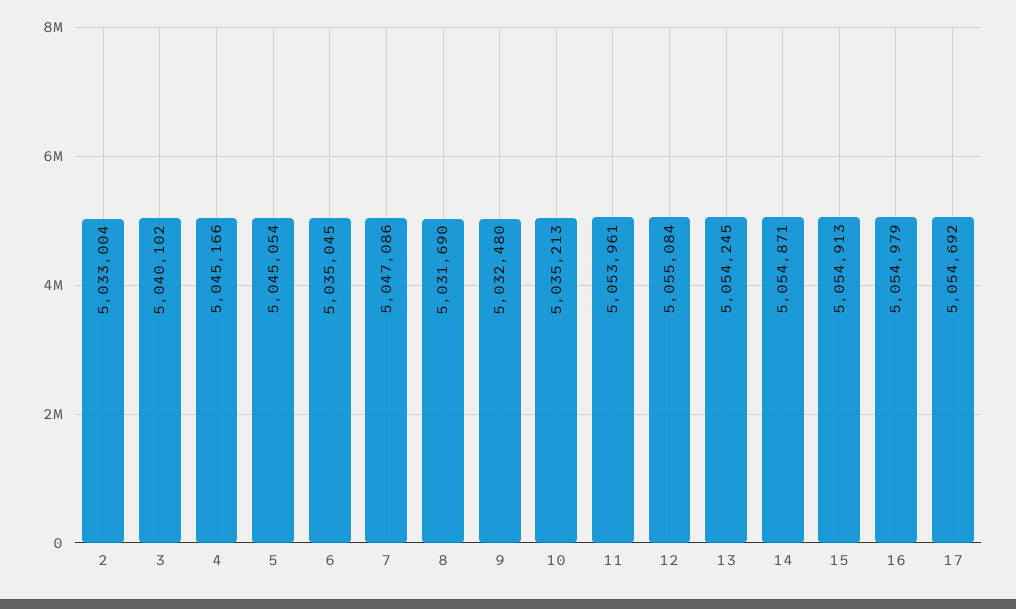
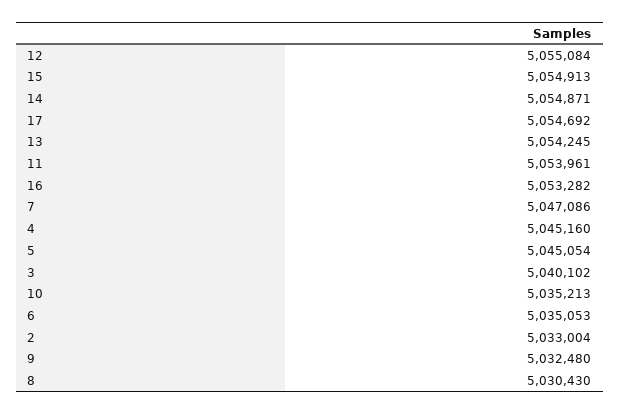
4: 5045166 -> 5045160
6: 5035045 -> 5035053
8: 5031690 -> 5030430
16: 5054979 -> 5053282

